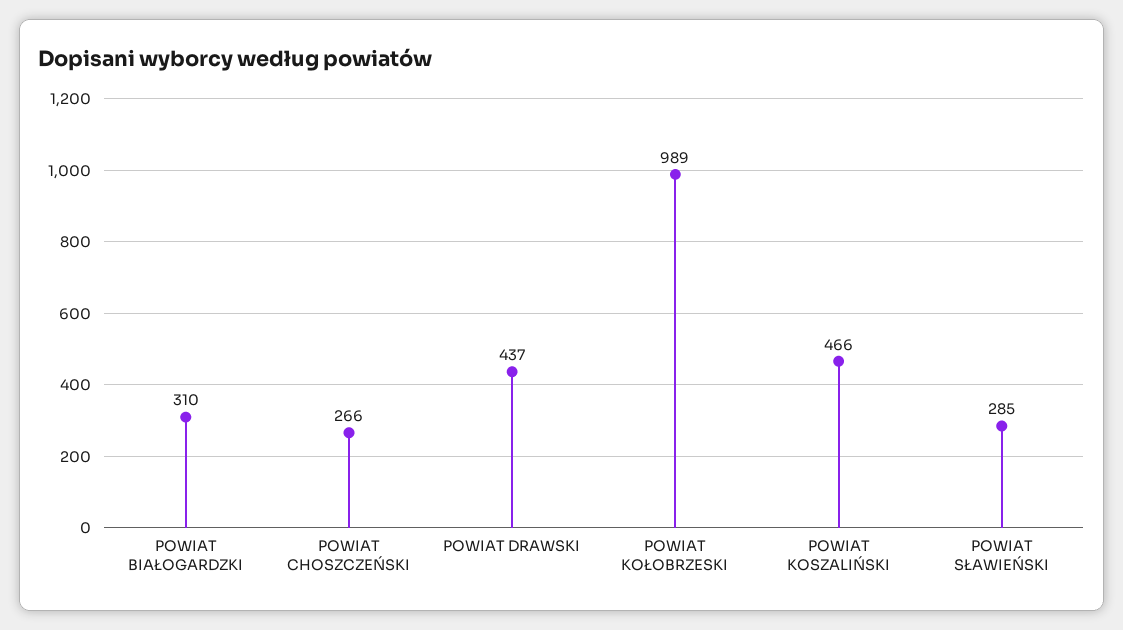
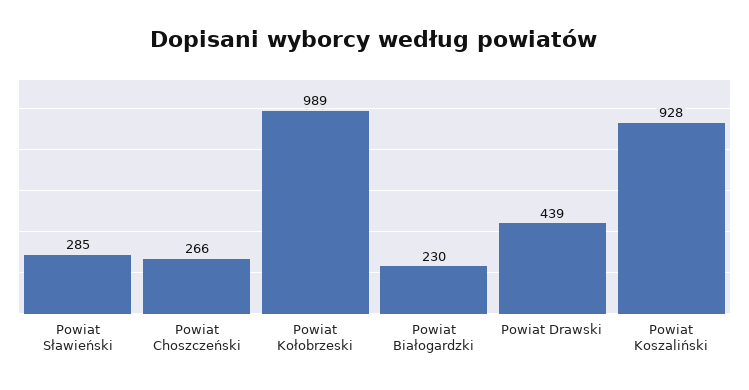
POWIAT BIAŁOGARDZKI: 310 -> 230
POWIAT DRAWSKI: 437 -> 439
POWIAT KOSZALIŃSKI: 466 -> 928

